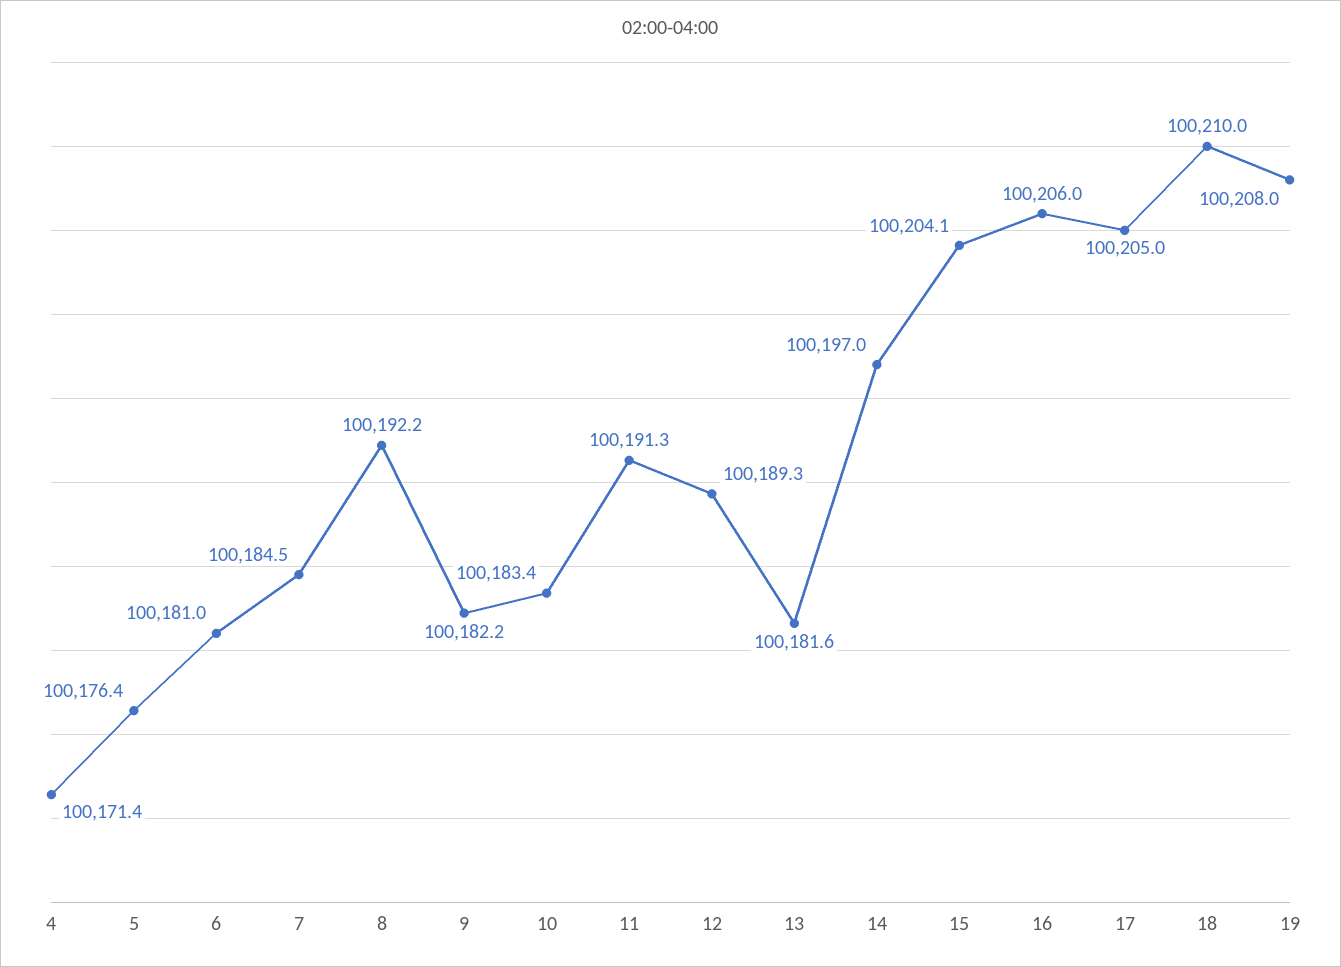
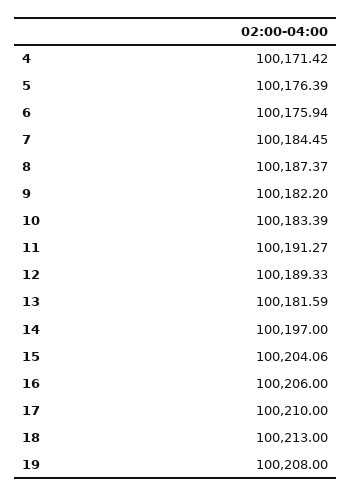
6: 100181 -> 100175.94
8: 100192.2 -> 100187.37
17: 100205 -> 100210
18: 100210 -> 100213

